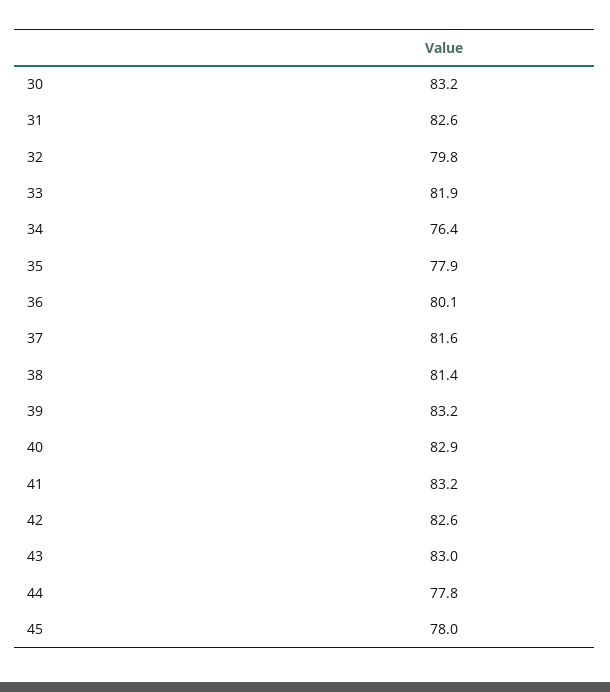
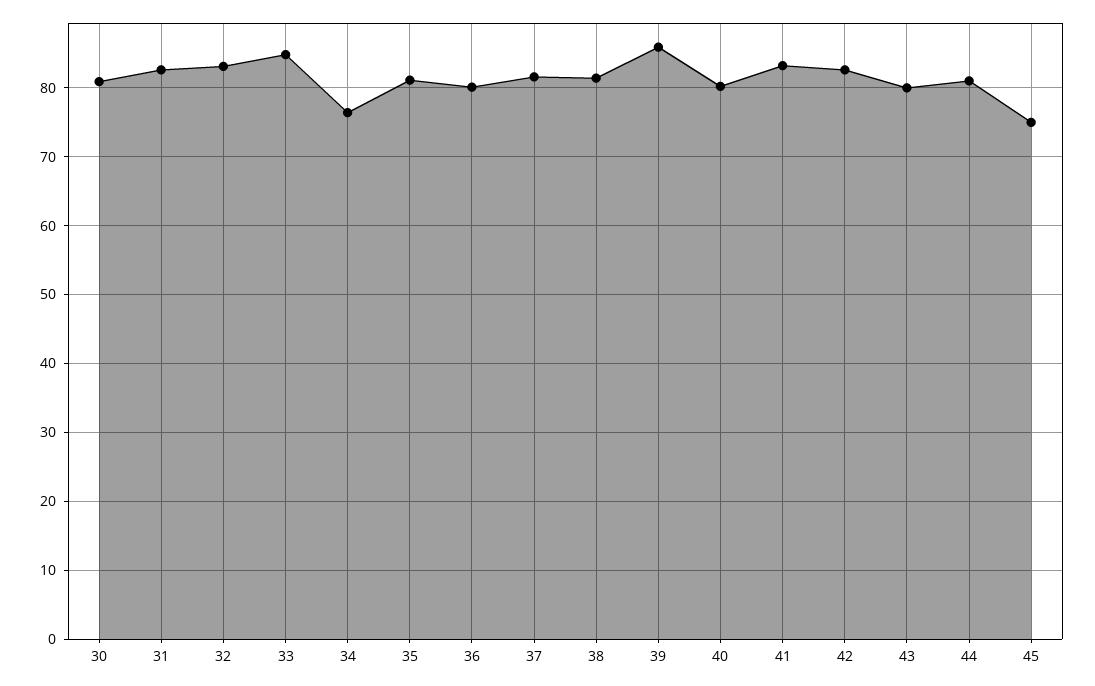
30: 83.2 -> 81
32: 79.8 -> 83
33: 81.9 -> 85
35: 77.9 -> 81
39: 83.2 -> 86
40: 82.9 -> 80
43: 83 -> 80
44: 77.8 -> 81
45: 78 -> 75

